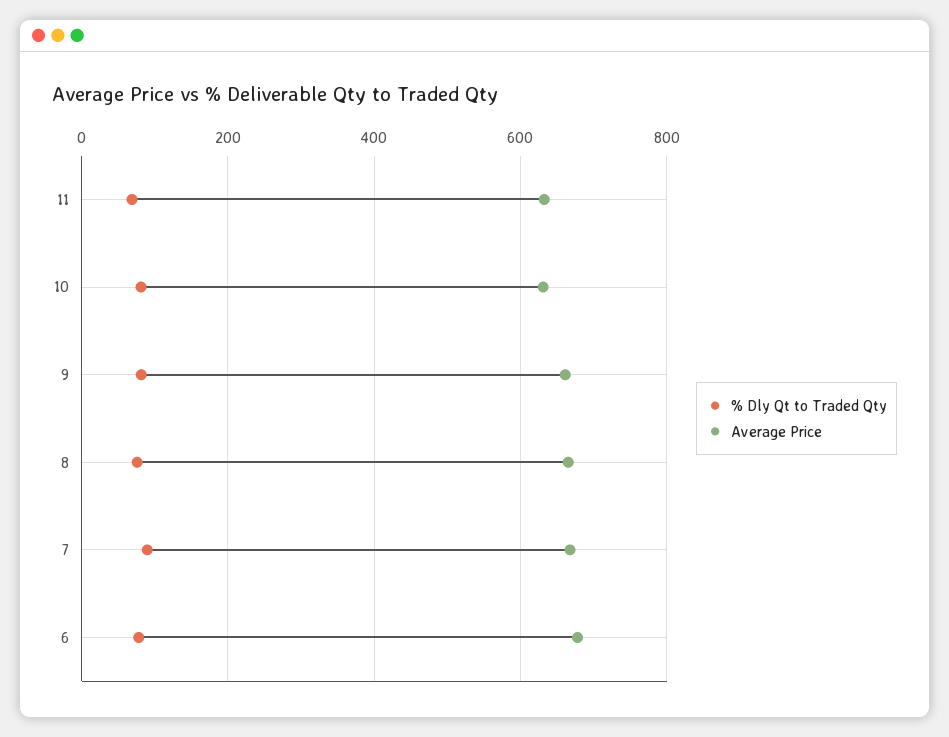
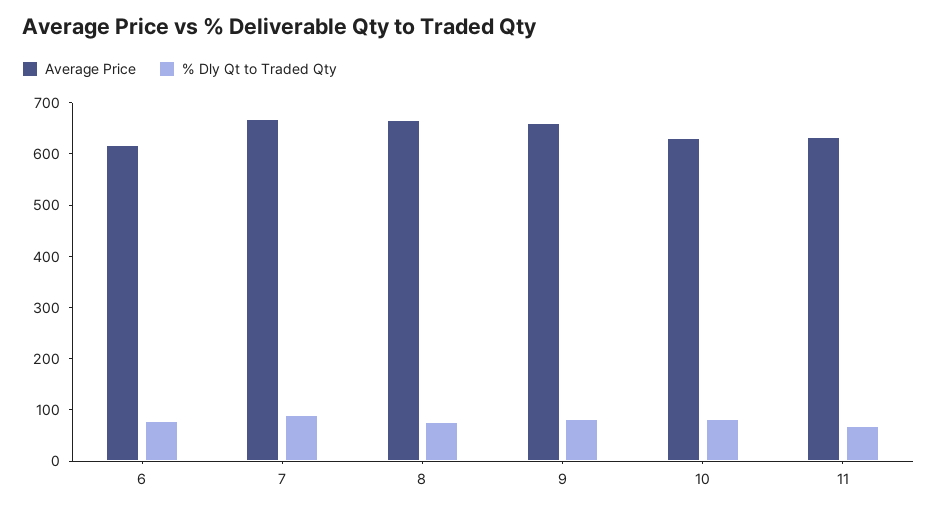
Average Price, 6: 680 -> 620

